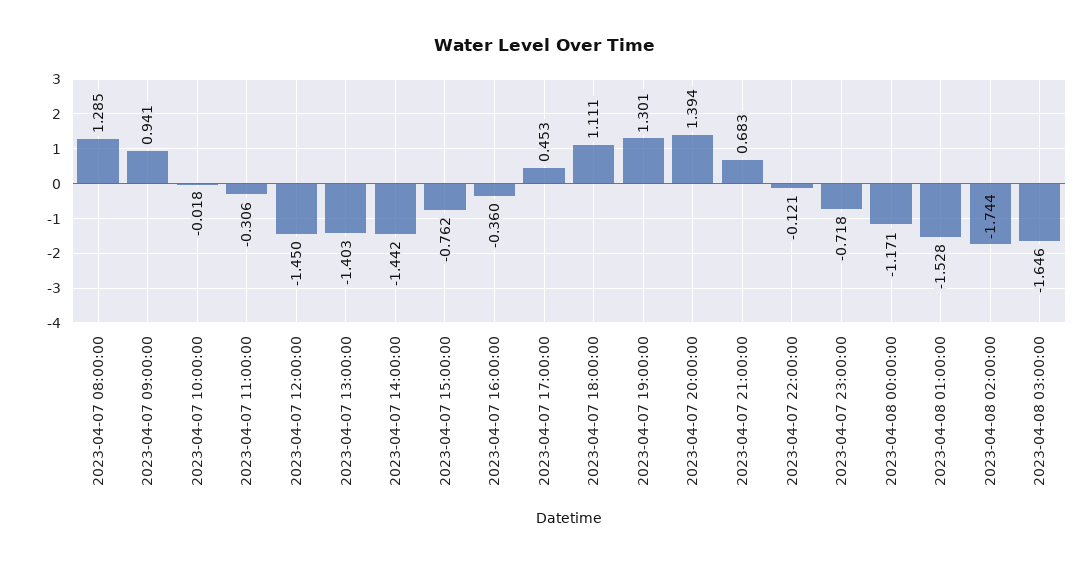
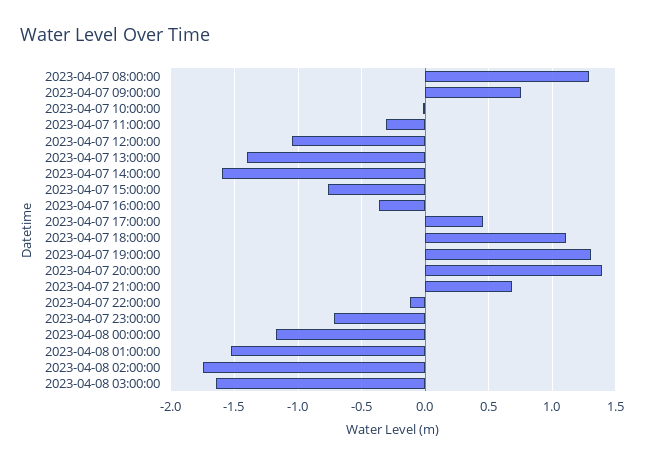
2023-04-07 09:00:00: 0.941 -> 0.75
2023-04-07 12:00:00: -1.45 -> -1.05
2023-04-07 14:00:00: -1.442 -> -1.6

